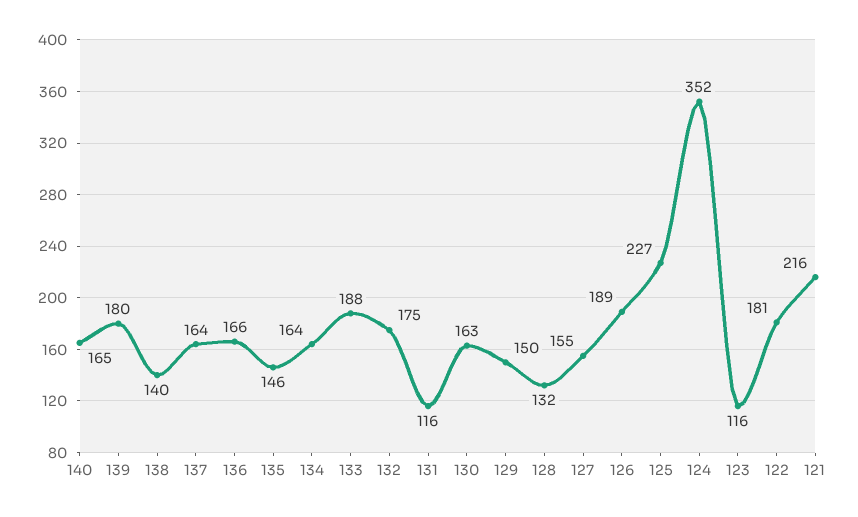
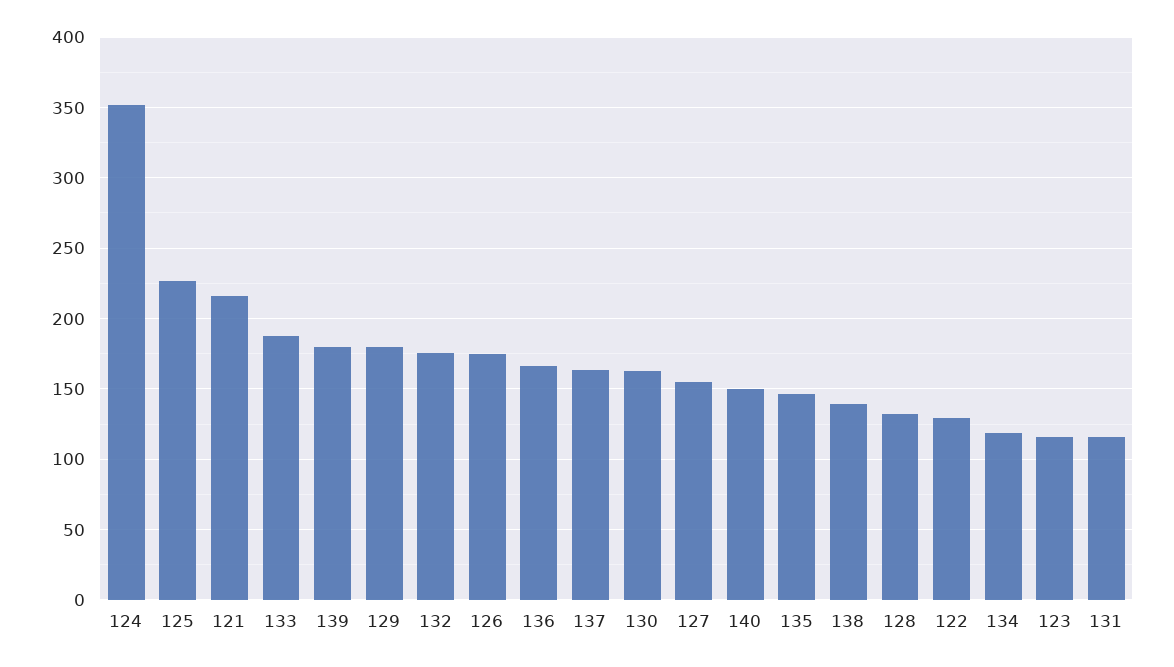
140: 165 -> 150
134: 164 -> 120
129: 150 -> 180
126: 189 -> 175
122: 181 -> 130

